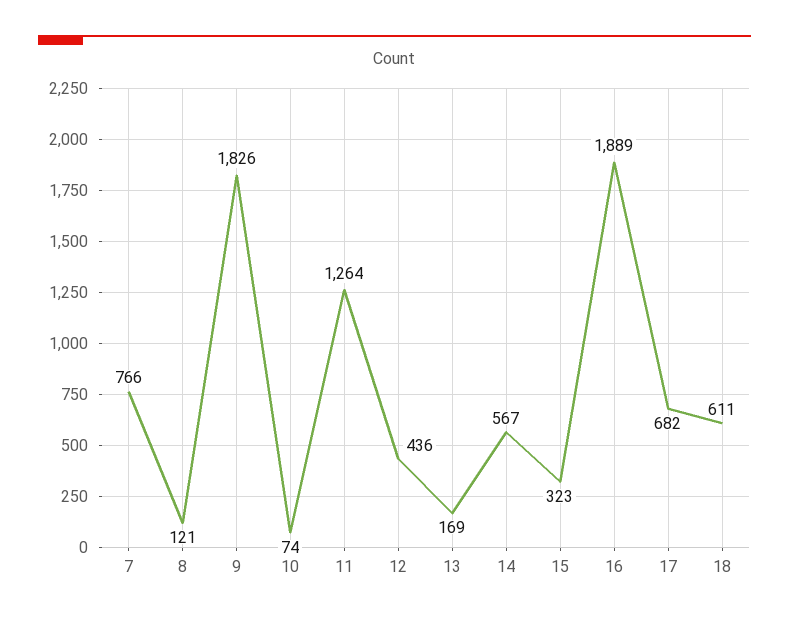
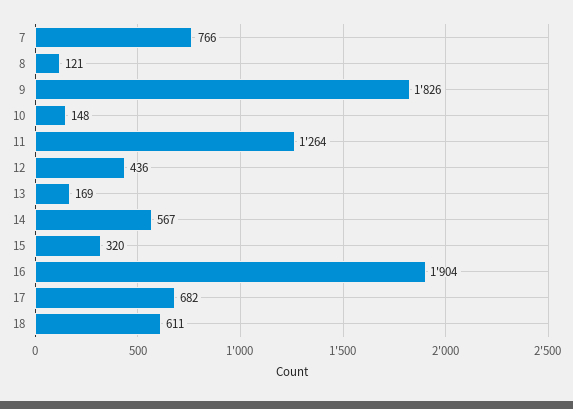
10: 74 -> 148
15: 323 -> 320
16: 1889 -> 1904

